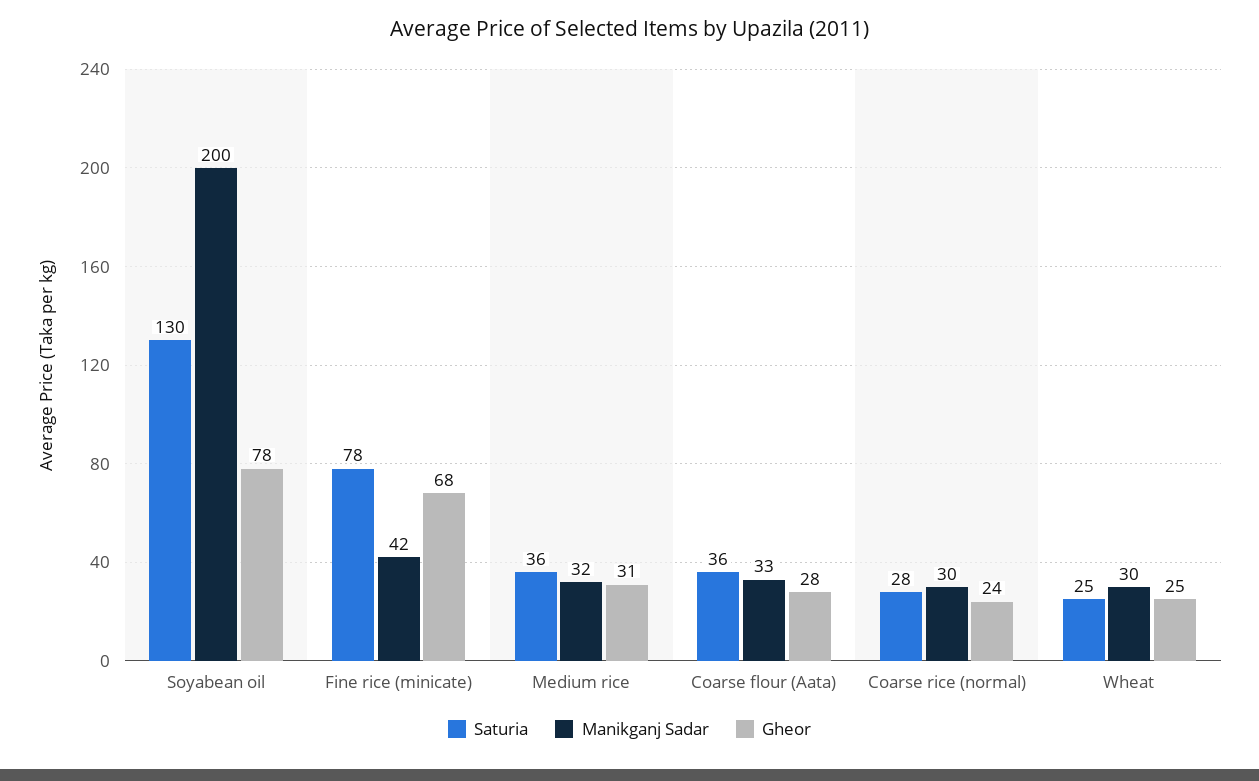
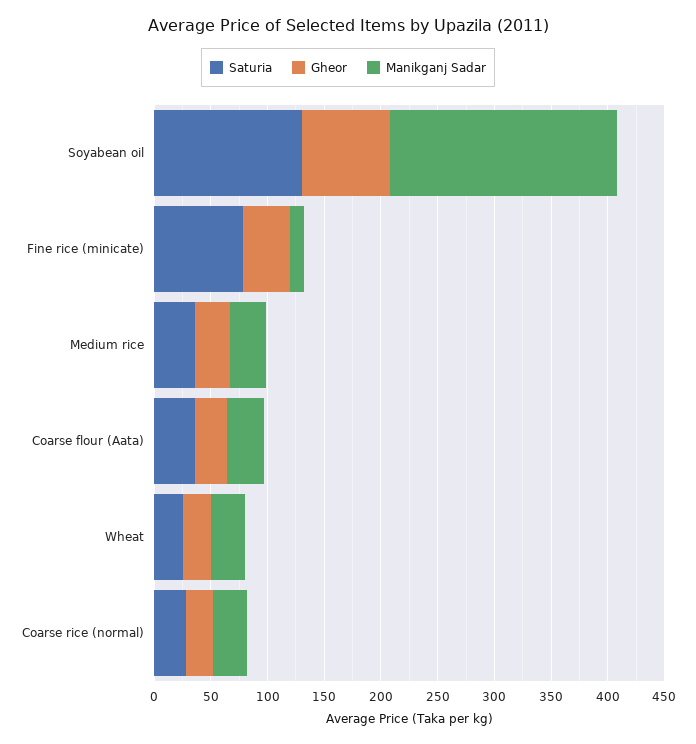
Manikganj Sadar, Fine rice (minicate): 42 -> 10
Gheor, Fine rice (minicate): 68 -> 40

